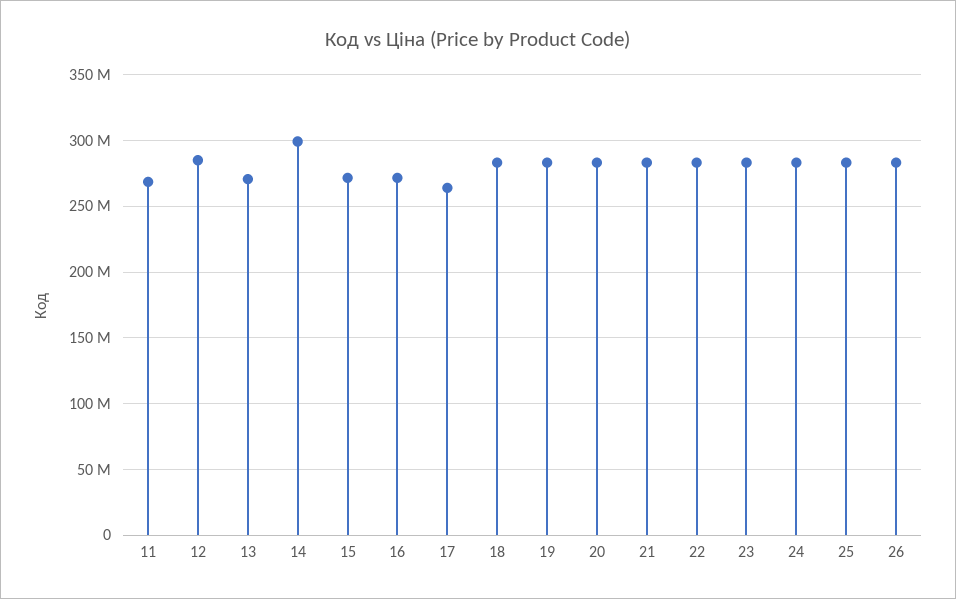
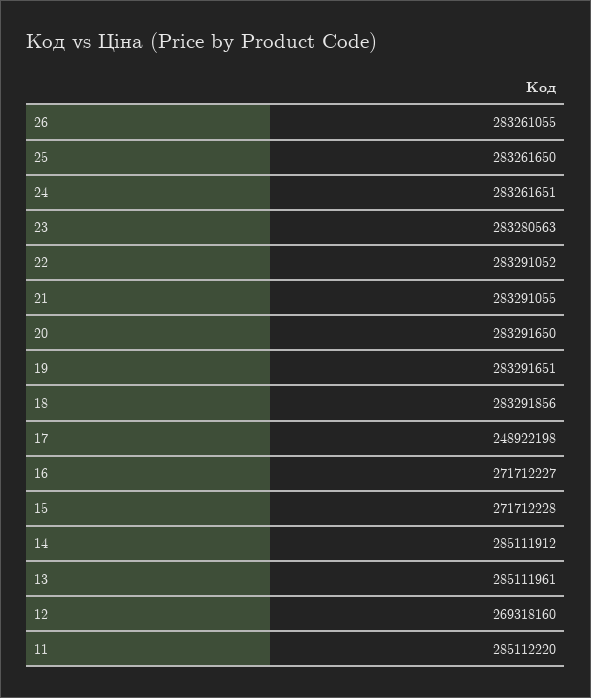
11: 270000000 -> 285112220
12: 285000000 -> 269318160
13: 270000000 -> 285111961
14: 300000000 -> 285111912
17: 265000000 -> 248922198

